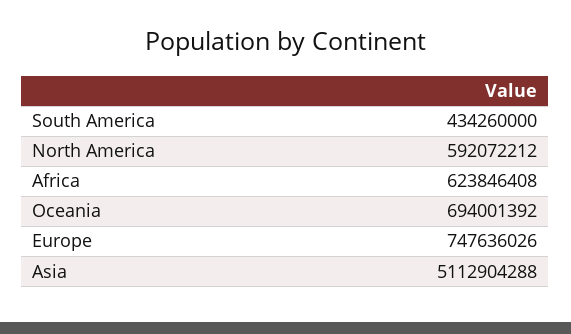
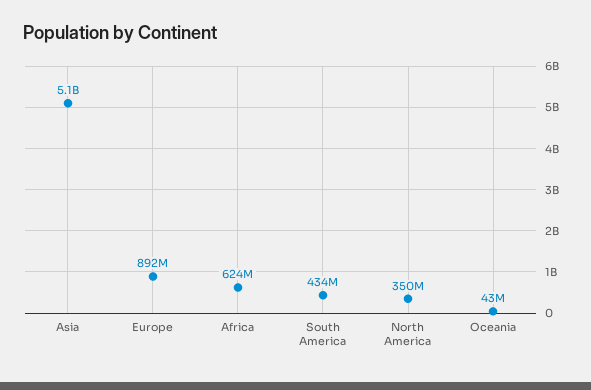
North America: 592072212 -> 350000000
Oceania: 694001392 -> 43000000
Europe: 747636026 -> 892000000

